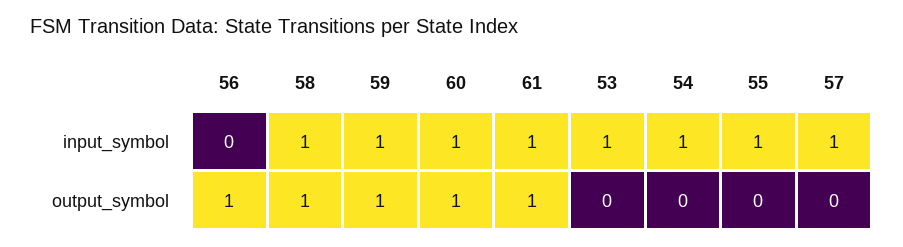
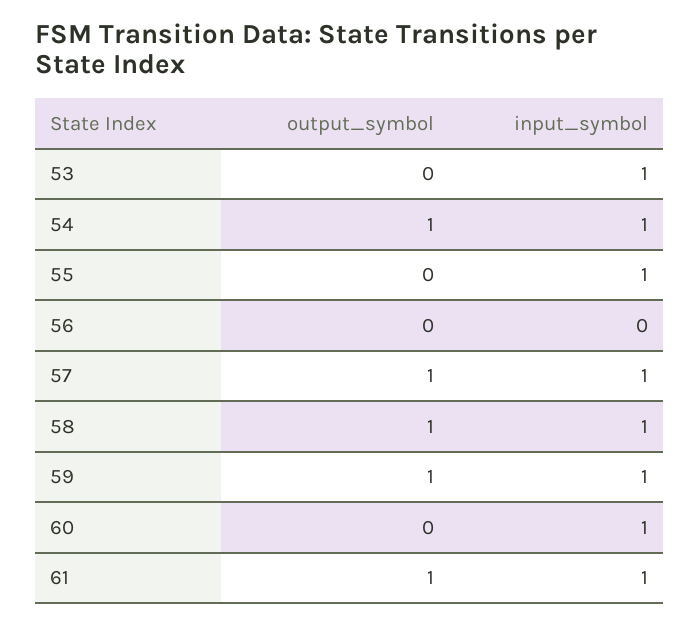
56, output_symbol: 1 -> 0
60, output_symbol: 1 -> 0
54, output_symbol: 0 -> 1
57, output_symbol: 0 -> 1

